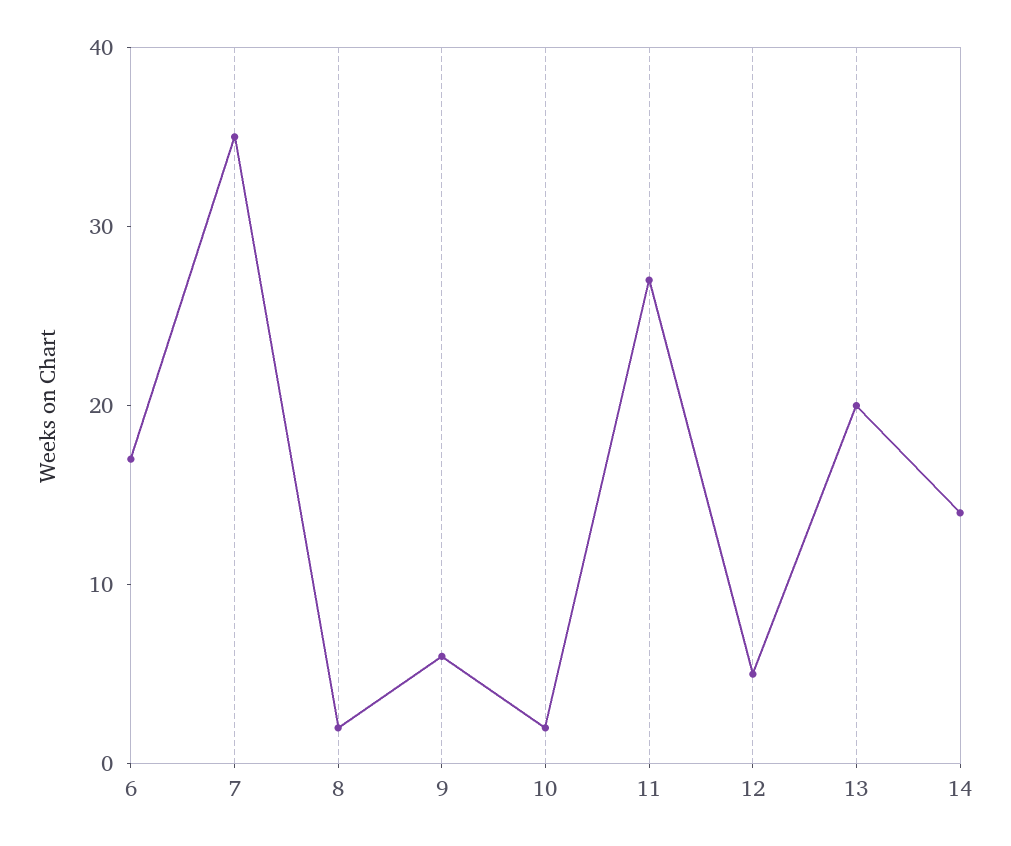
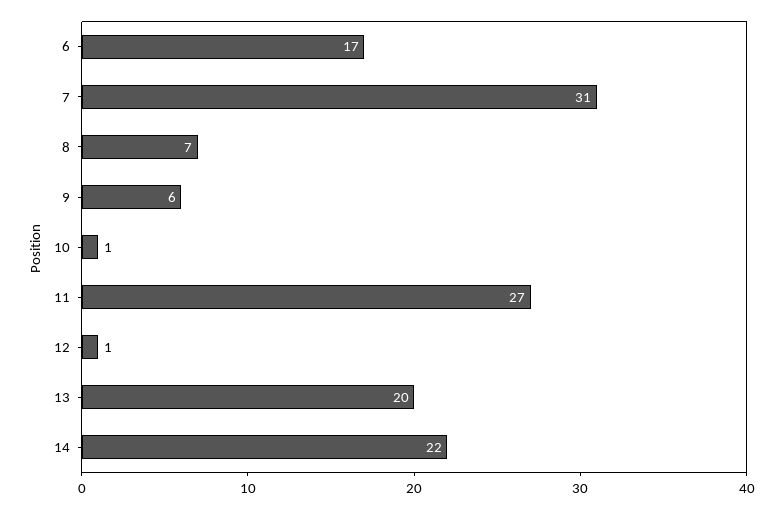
7: 35 -> 31
8: 2 -> 7
10: 2 -> 1
12: 5 -> 1
14: 14 -> 22

